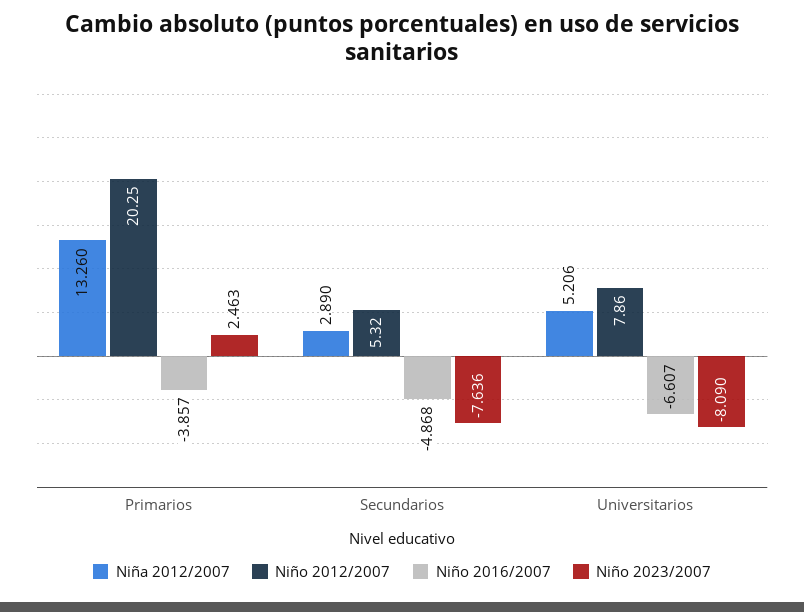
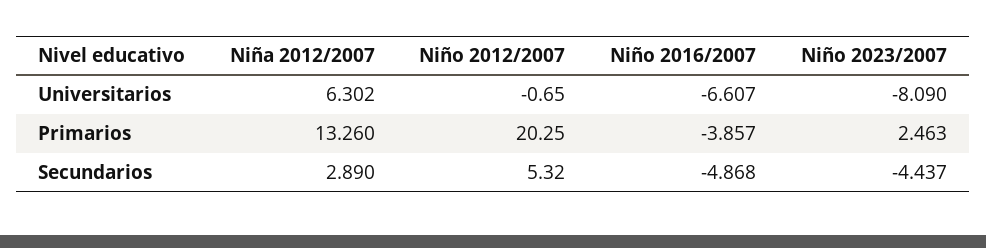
Niño 2023/2007, Secundarios: -7.636 -> -4.437
Niña 2012/2007, Universitarios: 5.206 -> 6.302
Niño 2012/2007, Universitarios: 7.86 -> -0.65

